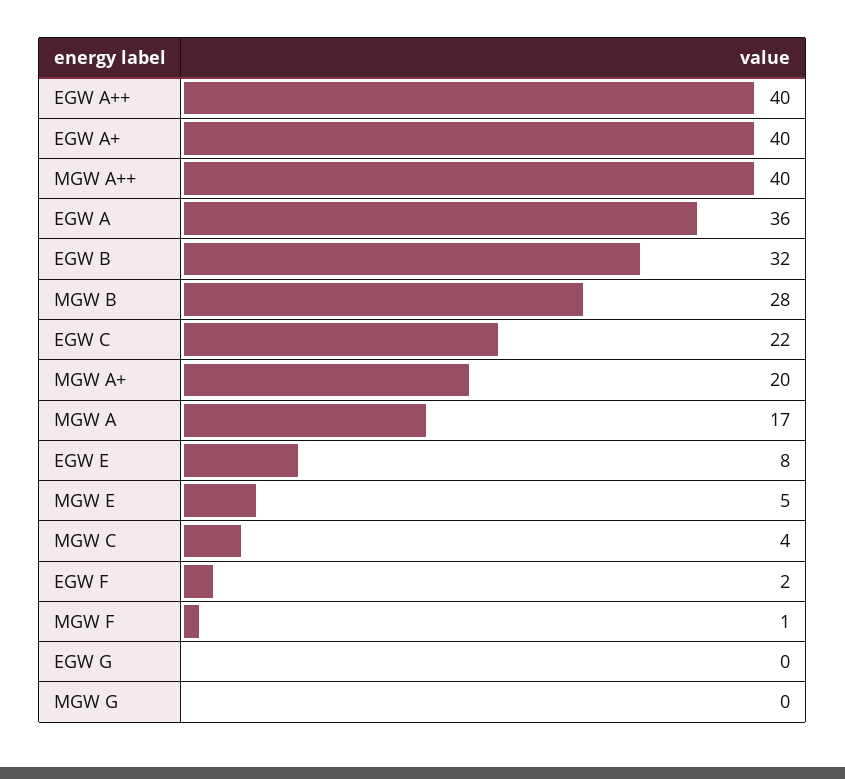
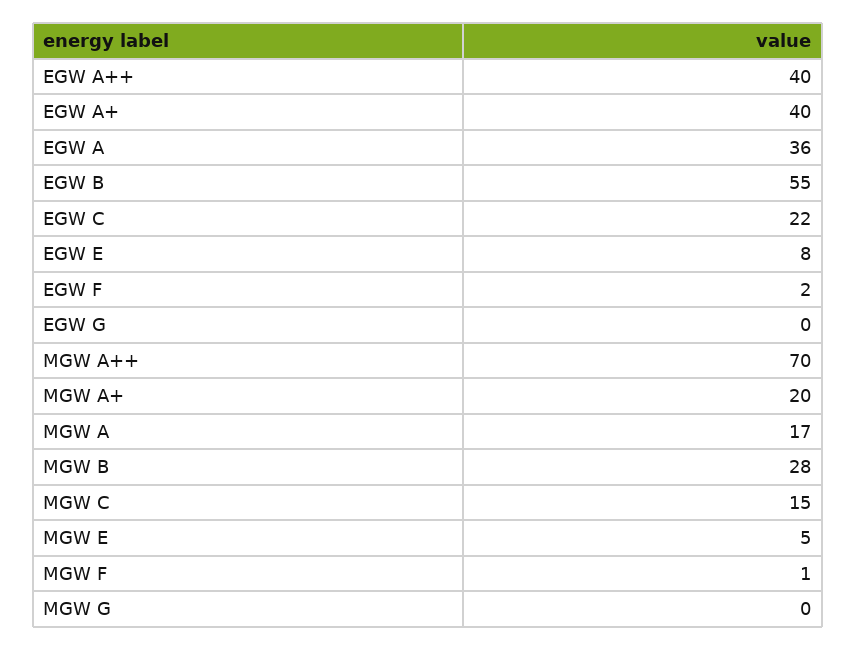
MGW A++: 40 -> 70
EGW B: 32 -> 55
MGW C: 4 -> 15

